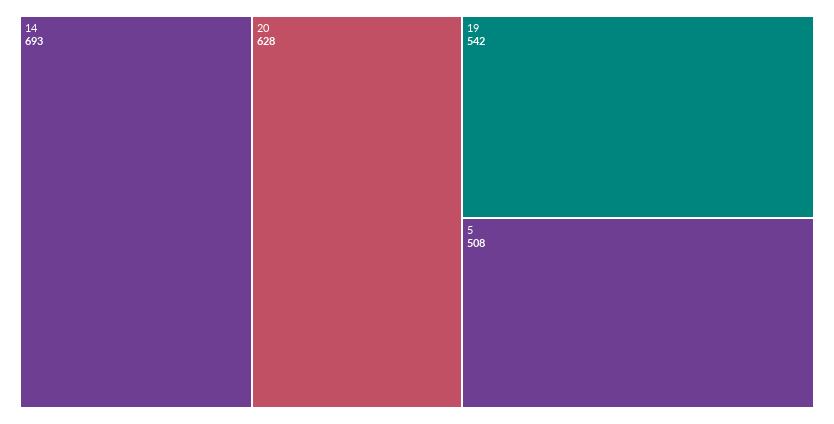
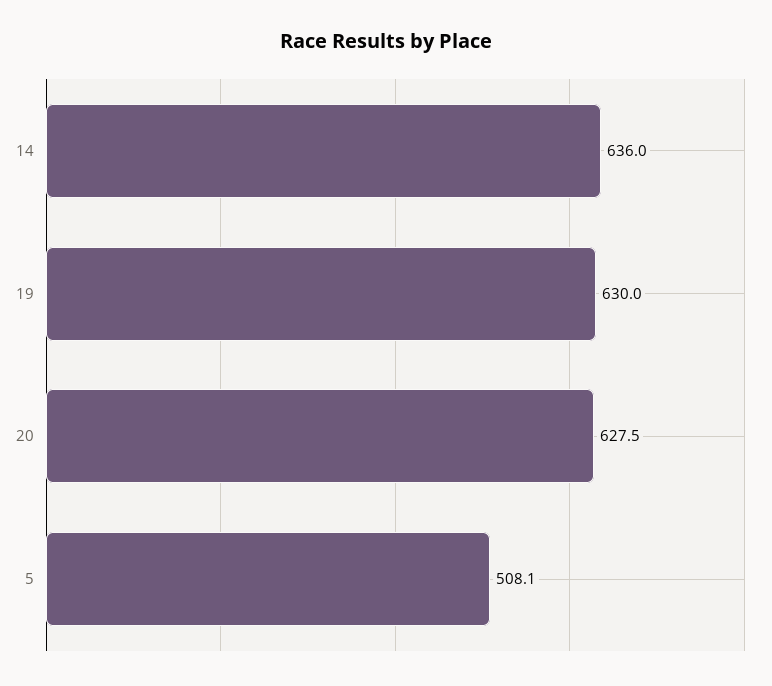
14: 693 -> 636
19: 542 -> 630

